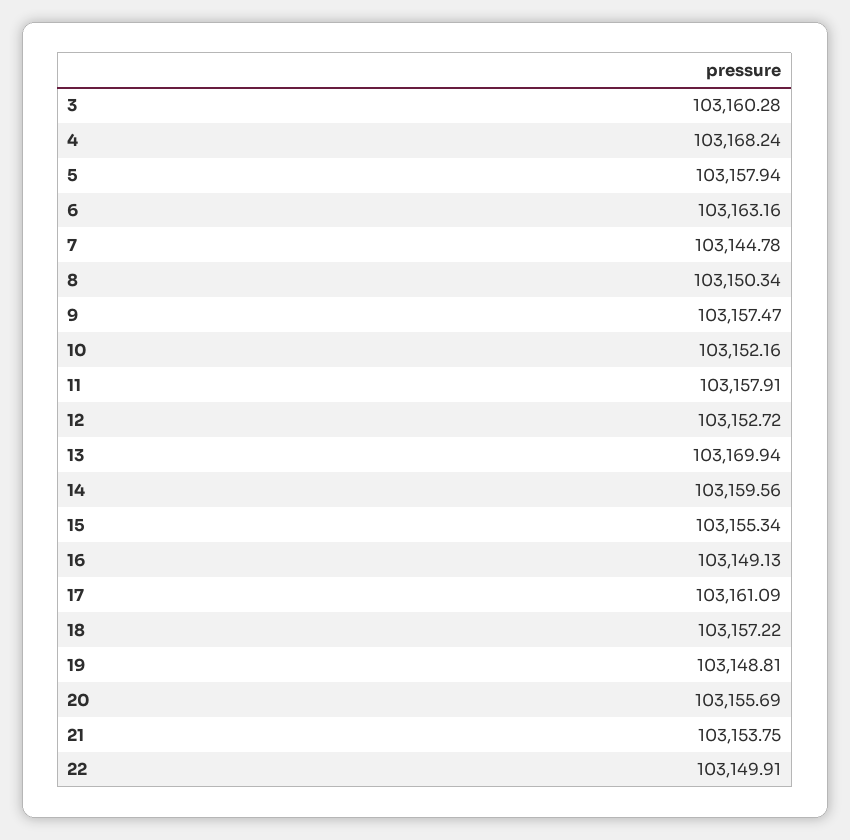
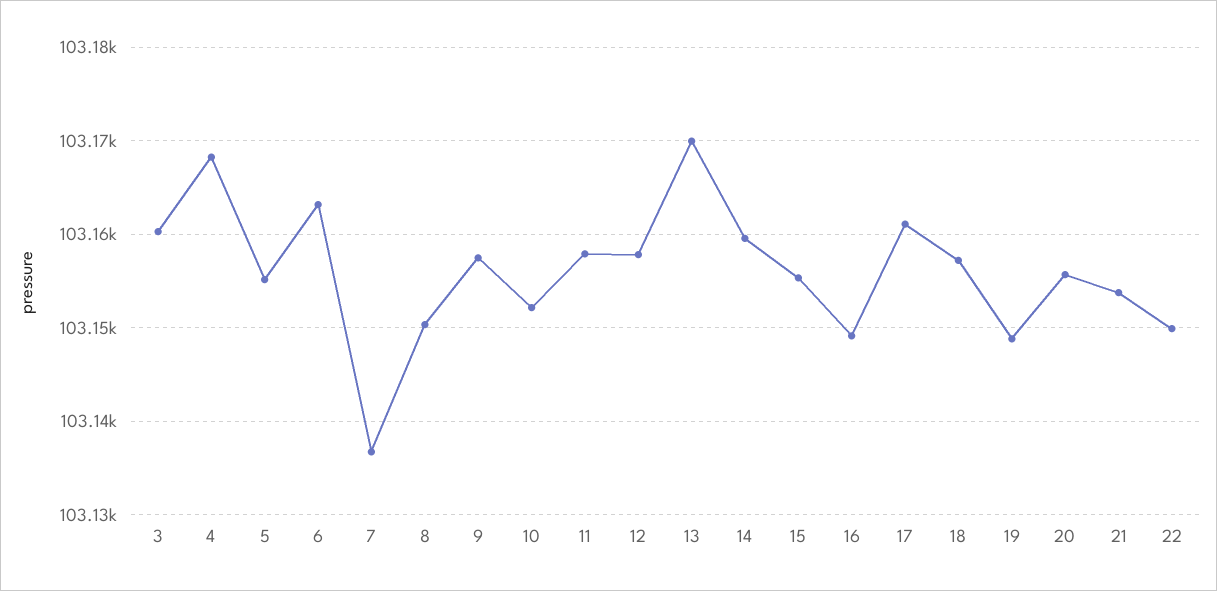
5: 103157.94 -> 103155
7: 103144.78 -> 103137
12: 103152.72 -> 103158

